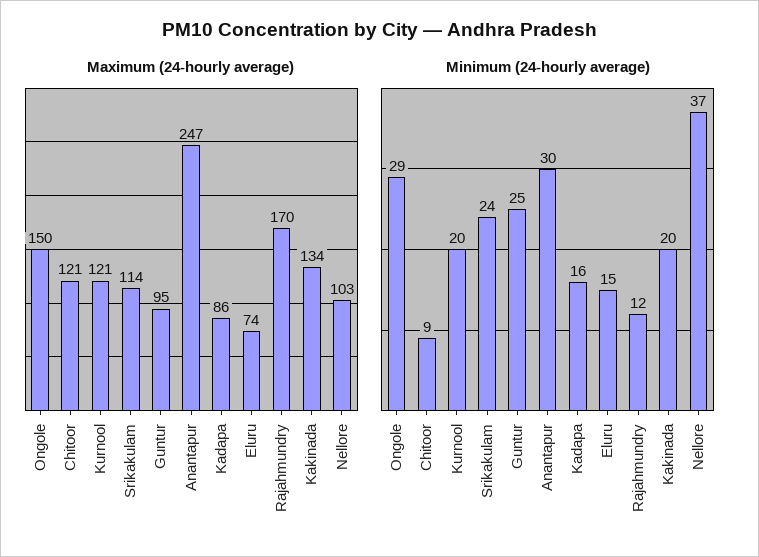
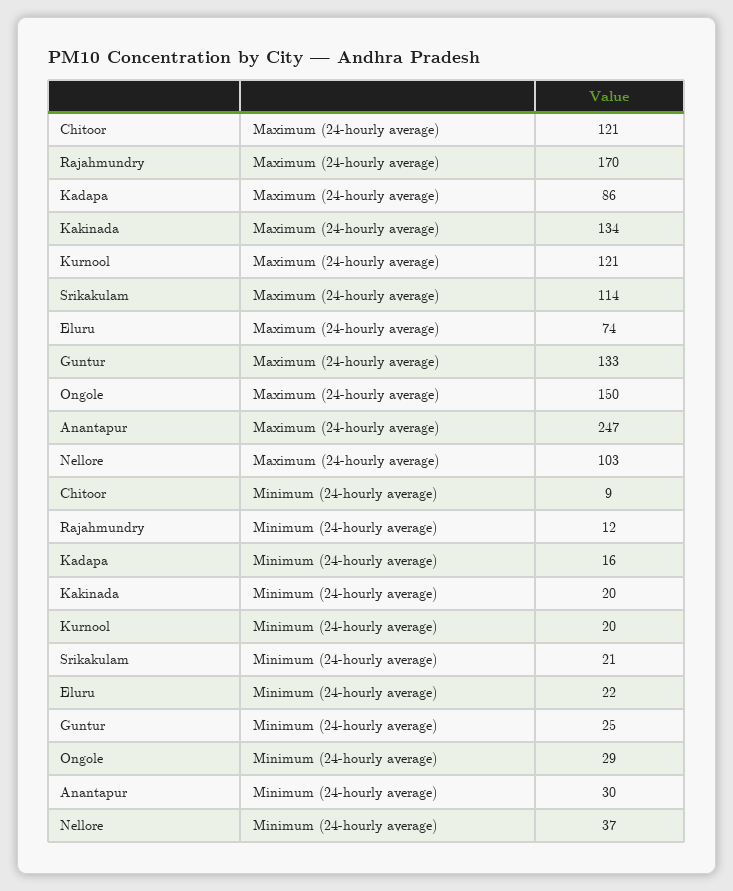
Maximum (24-hourly average), Guntur: 95 -> 133
Minimum (24-hourly average), Srikakulam: 24 -> 21
Minimum (24-hourly average), Eluru: 15 -> 22

